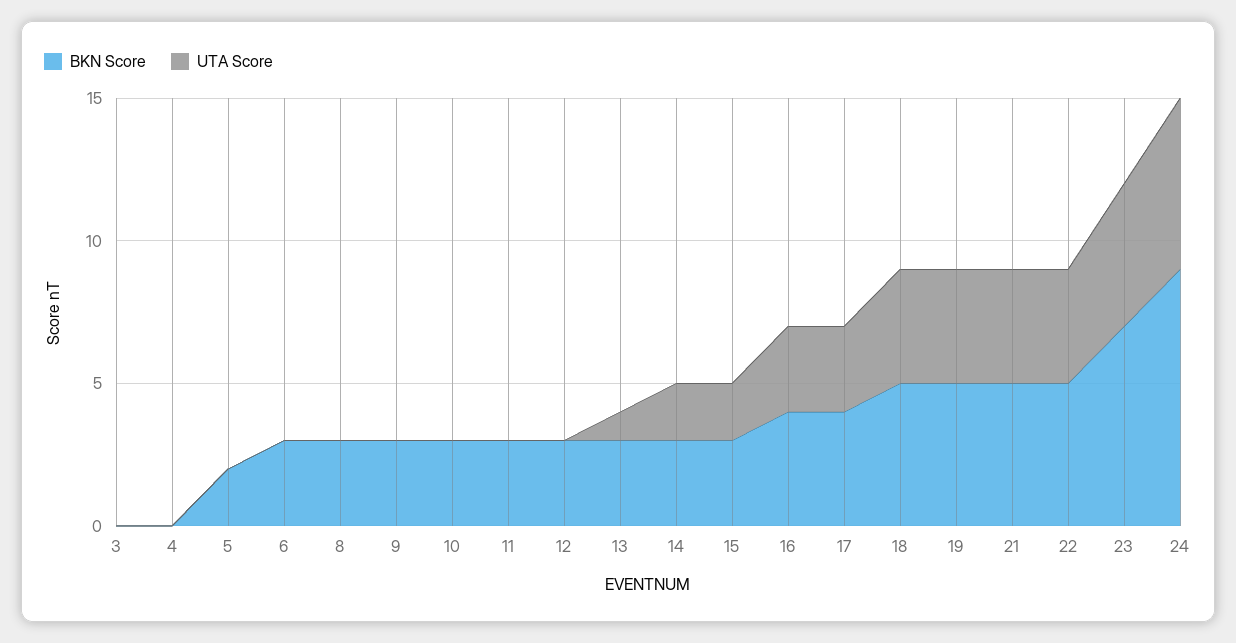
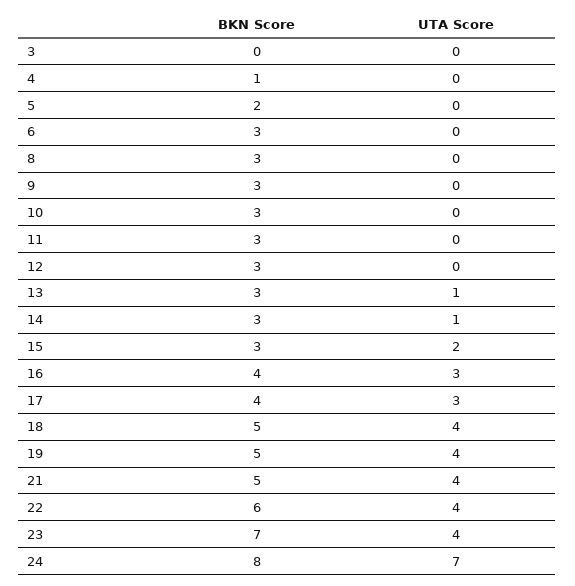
BKN Score, 4: 0 -> 1
UTA Score, 14: 2 -> 1
BKN Score, 22: 5 -> 6
UTA Score, 23: 5 -> 4
BKN Score, 24: 9 -> 8
UTA Score, 24: 6 -> 7

